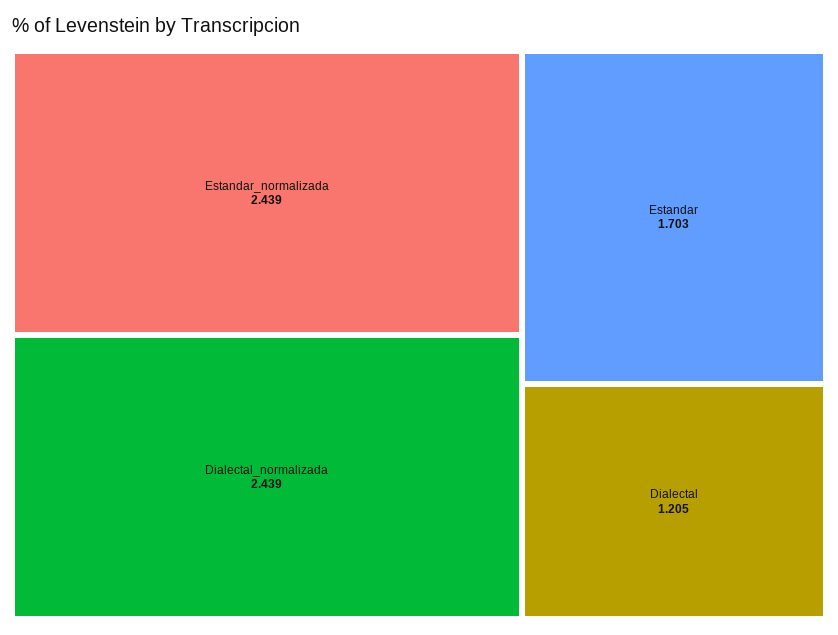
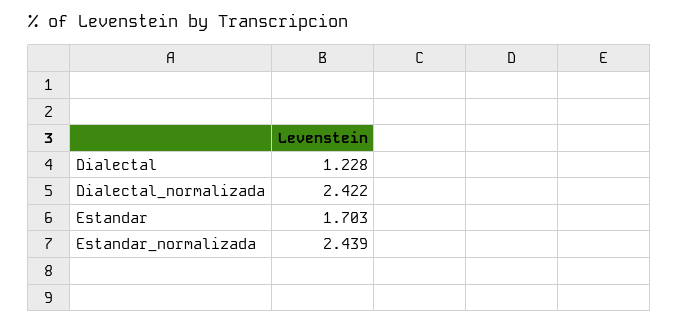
Dialectal_normalizada: 2.439 -> 2.422
Dialectal: 1.205 -> 1.228

